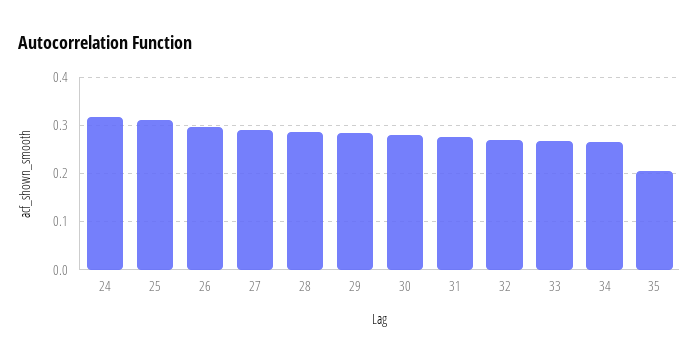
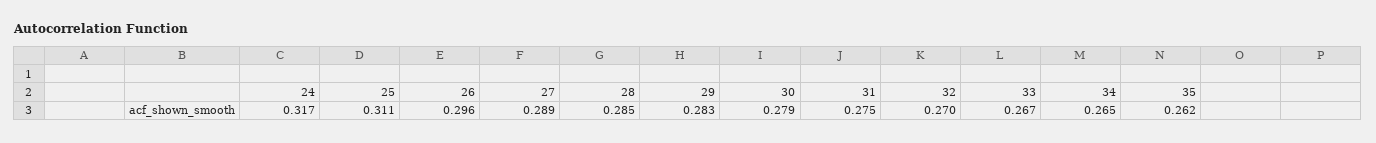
35: 0.2 -> 0.262

